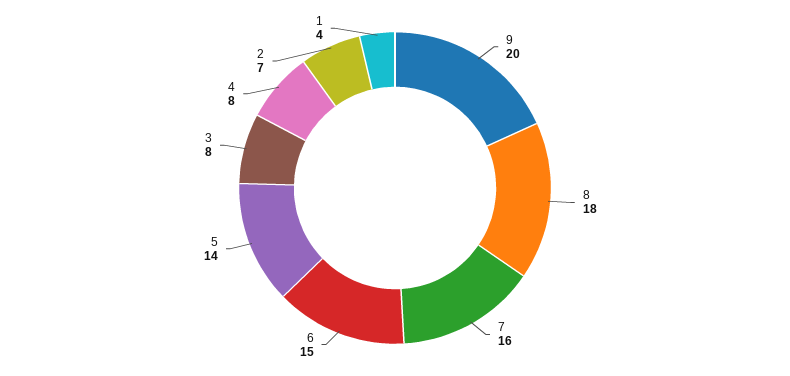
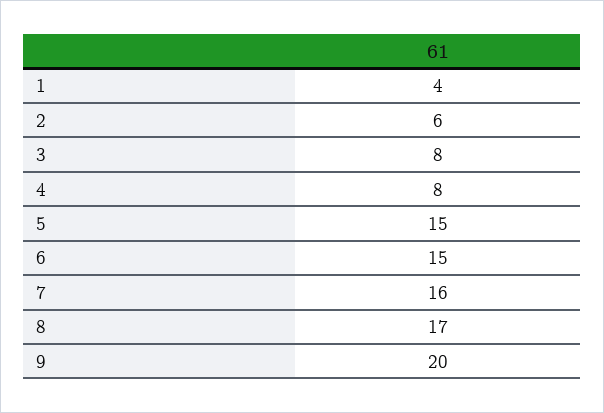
8: 18 -> 17
5: 14 -> 15
2: 7 -> 6

